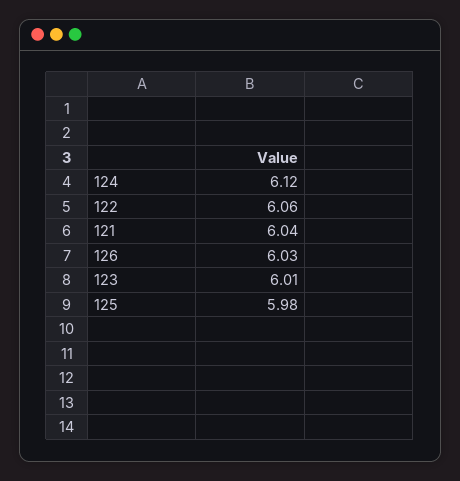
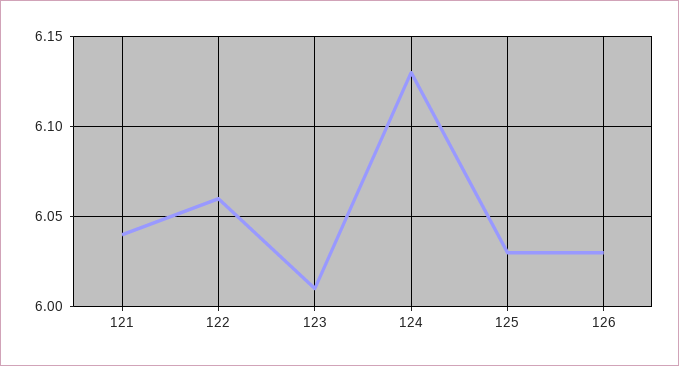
124: 6.12 -> 6.13
125: 5.98 -> 6.03

